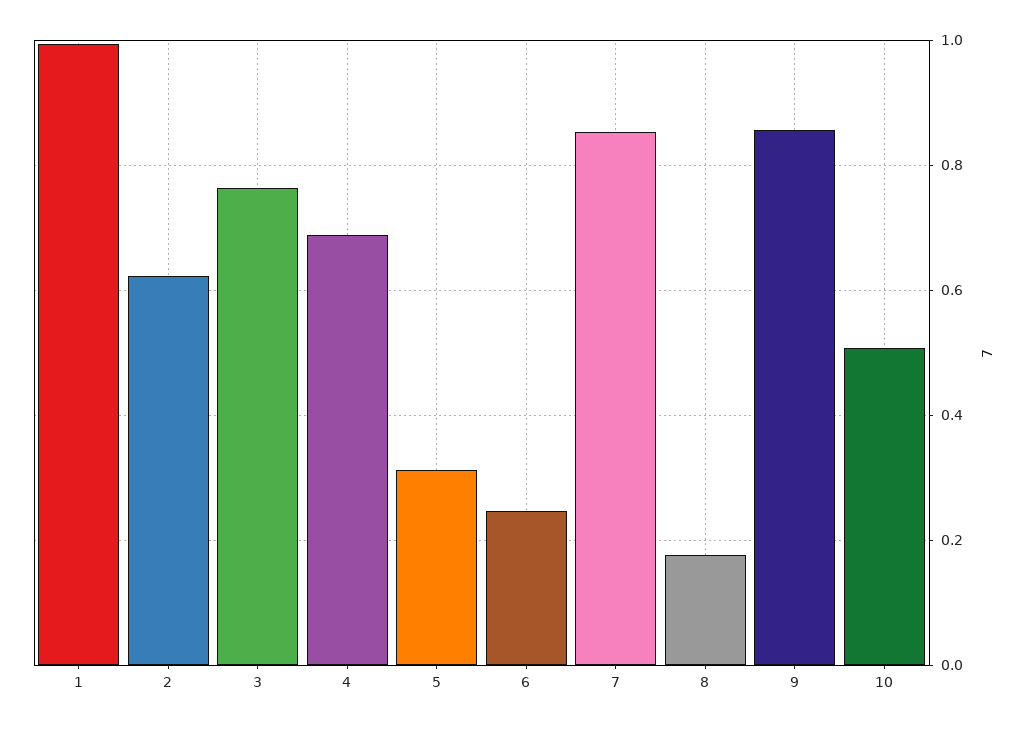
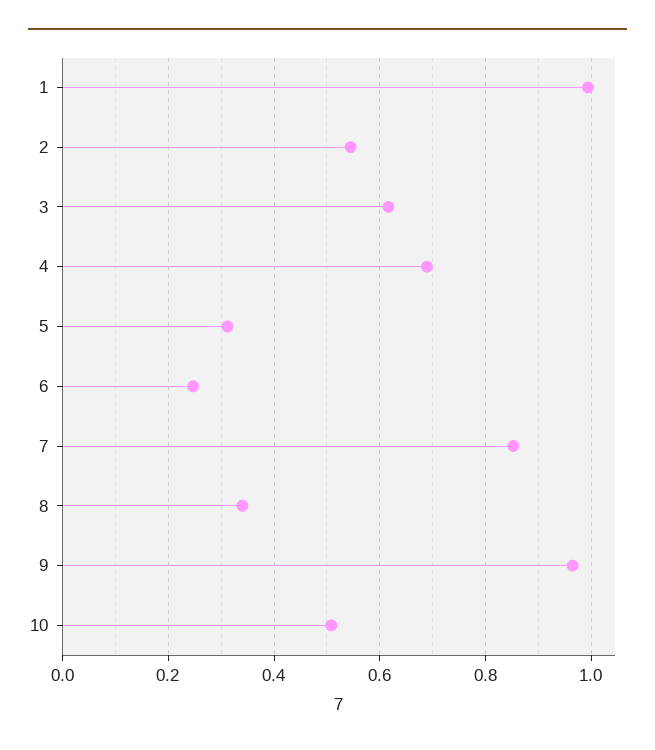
2: 0.62 -> 0.54
3: 0.76 -> 0.62
8: 0.18 -> 0.34
9: 0.86 -> 0.96

